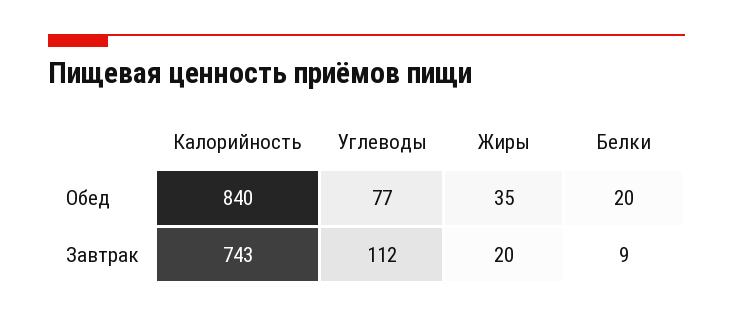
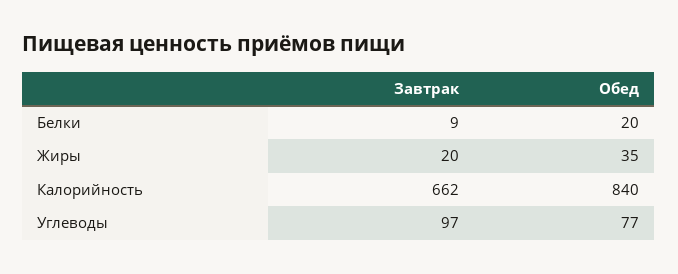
Калорийность, Завтрак: 743 -> 662
Углеводы, Завтрак: 112 -> 97

